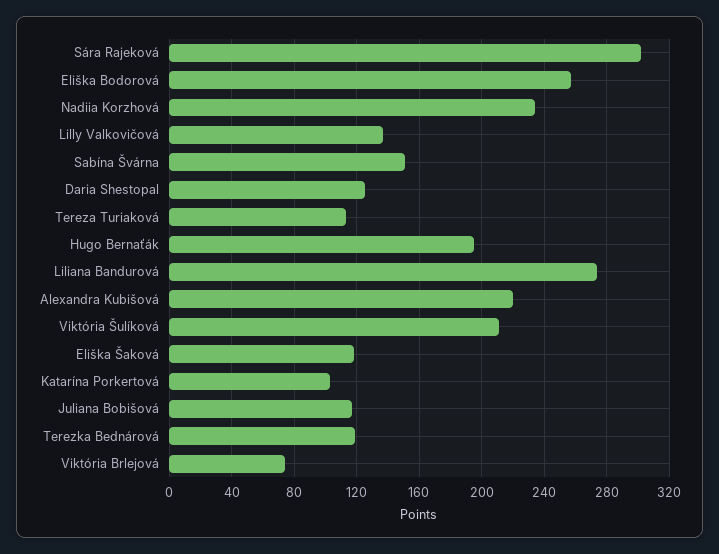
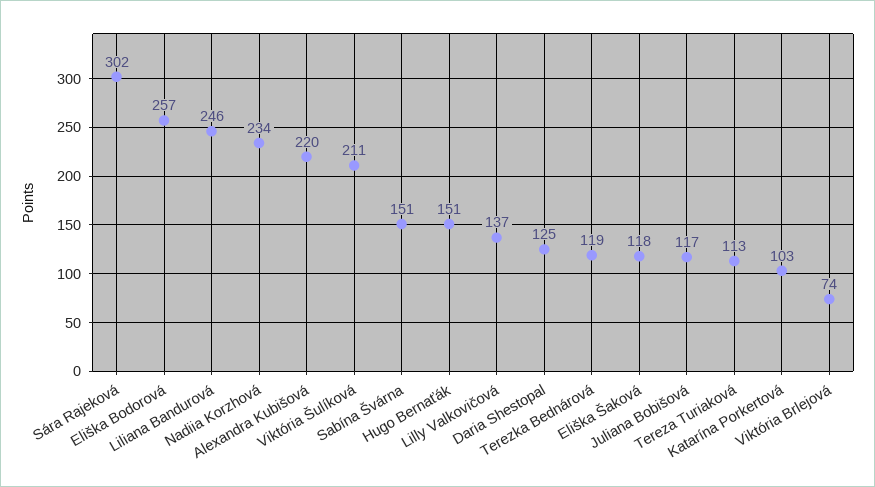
Hugo Bernaťák: 195 -> 151
Liliana Bandurová: 275 -> 246

